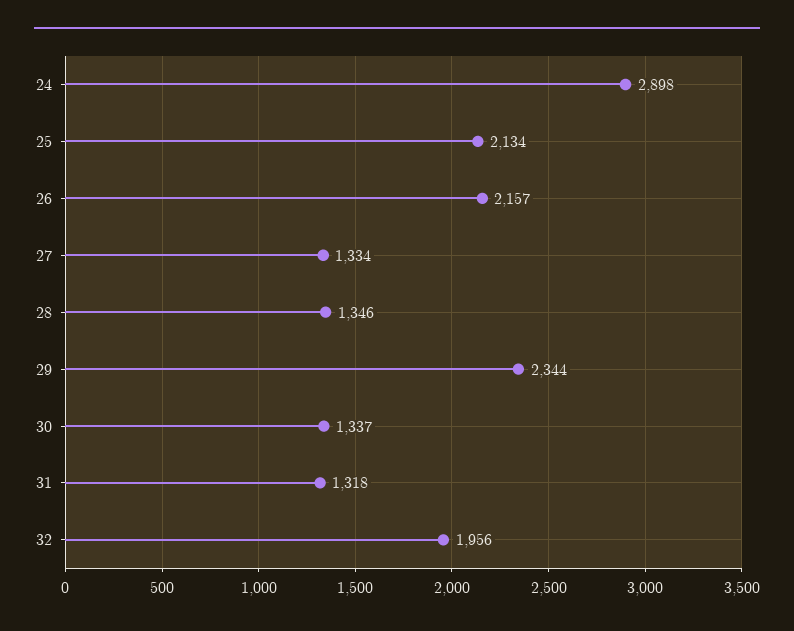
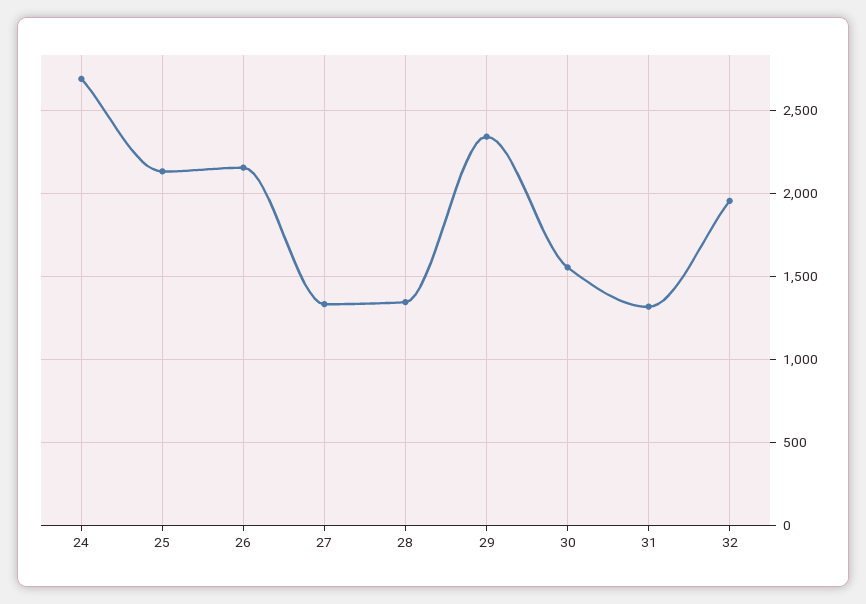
24: 2898 -> 2700
30: 1337 -> 1550

